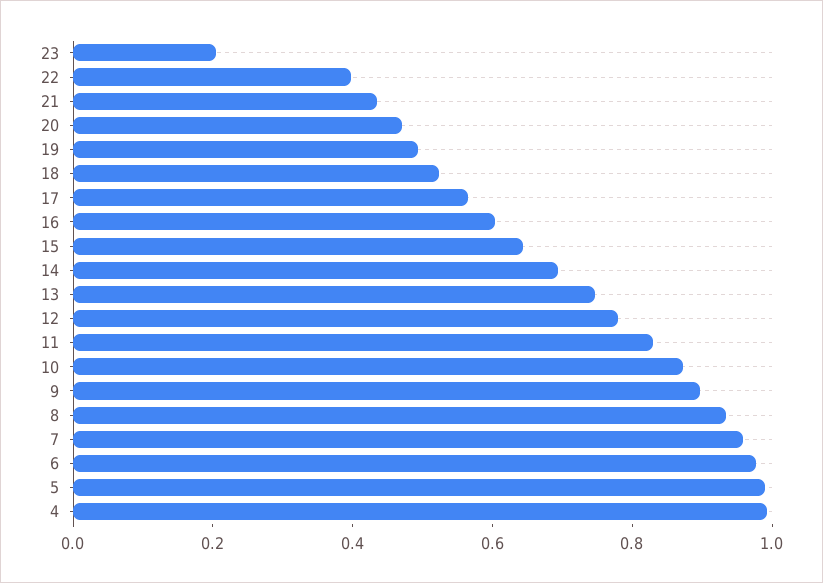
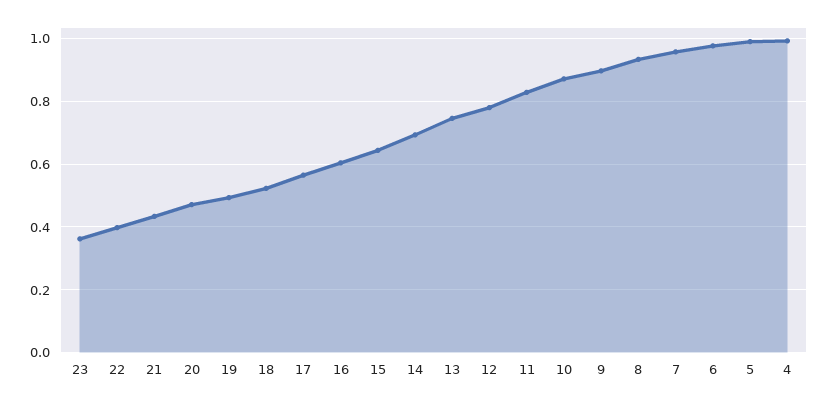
23: 0.2 -> 0.36

